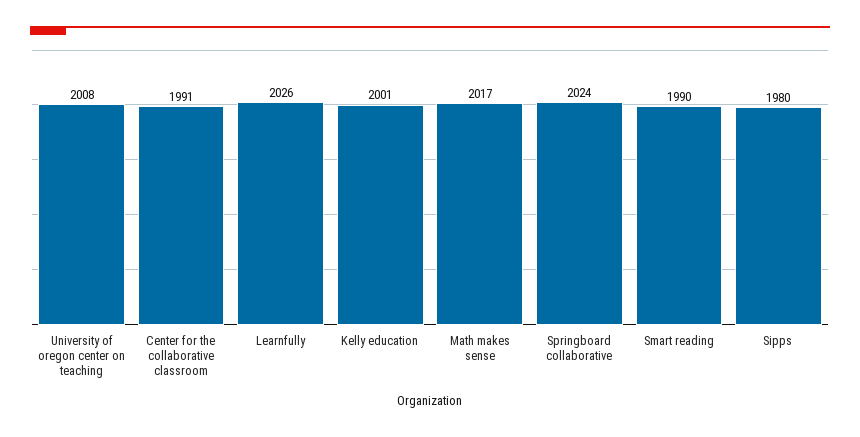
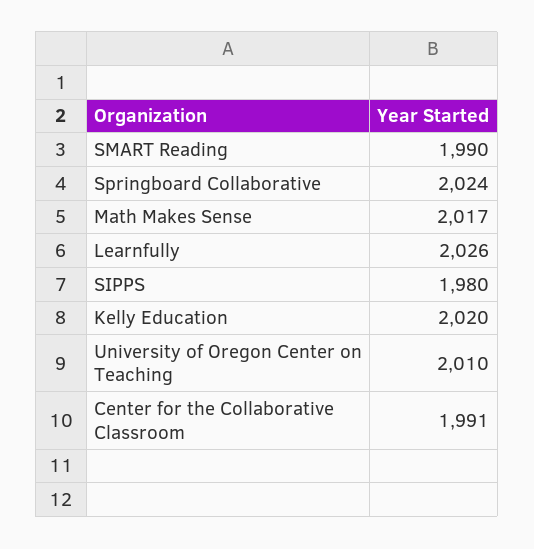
University of oregon center on teaching: 2008 -> 2010
Kelly education: 2001 -> 2020

